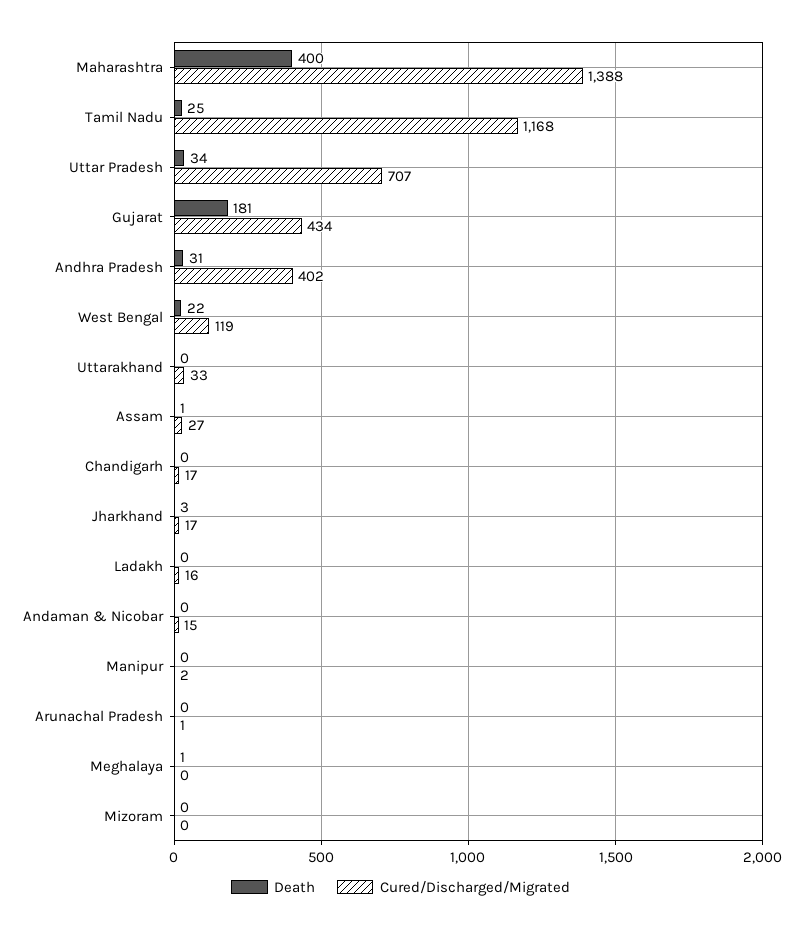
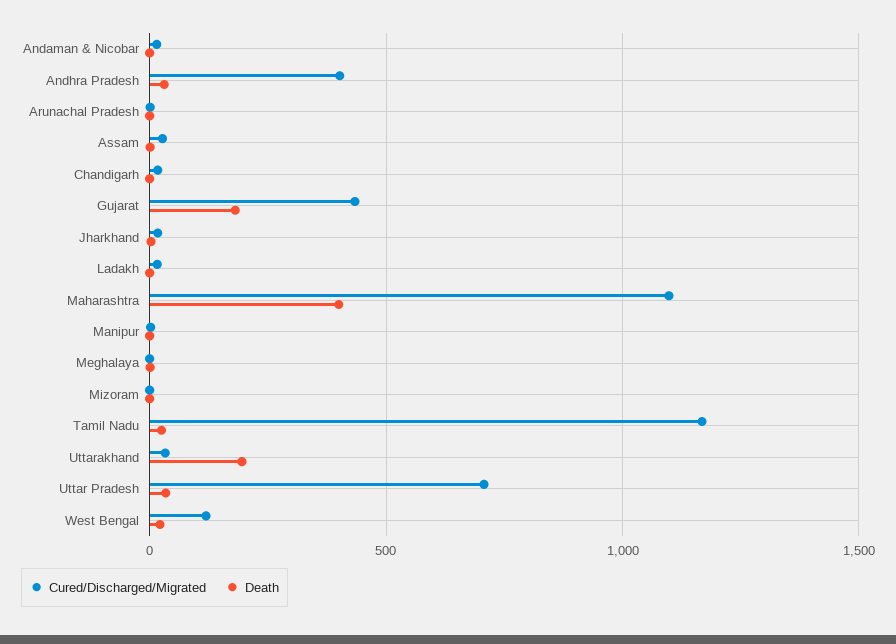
Cured/Discharged/Migrated, Maharashtra: 1388 -> 1100
Death, Uttarakhand: 0 -> 200

